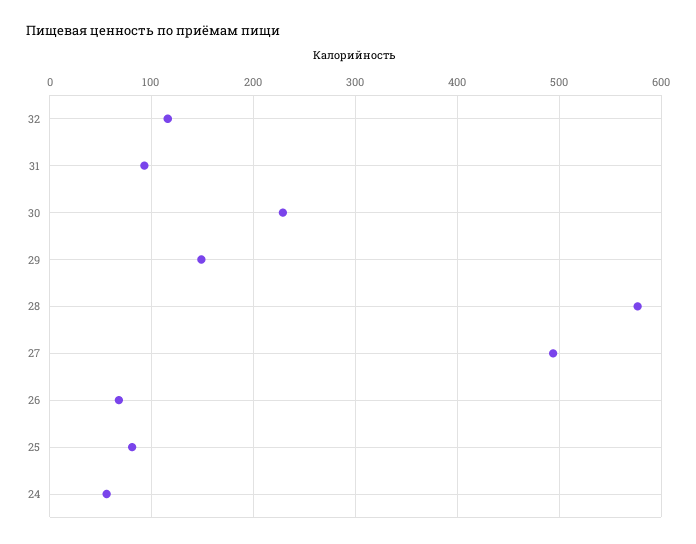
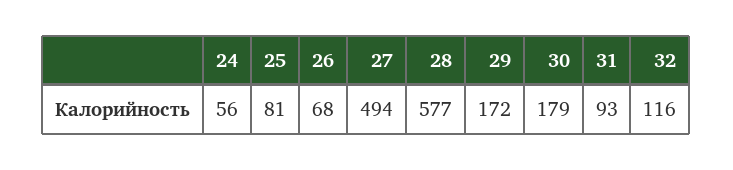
30: 230 -> 179
29: 150 -> 172

